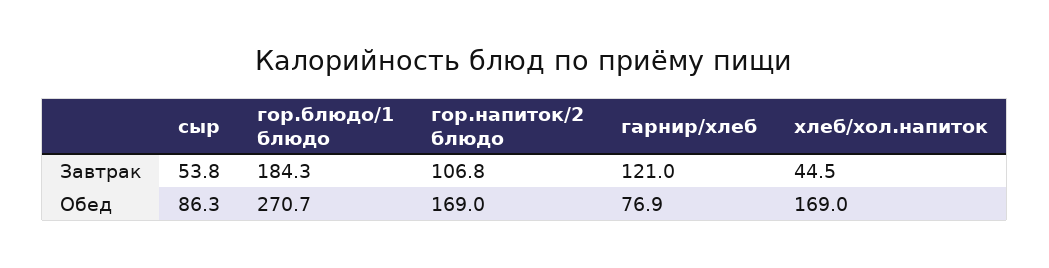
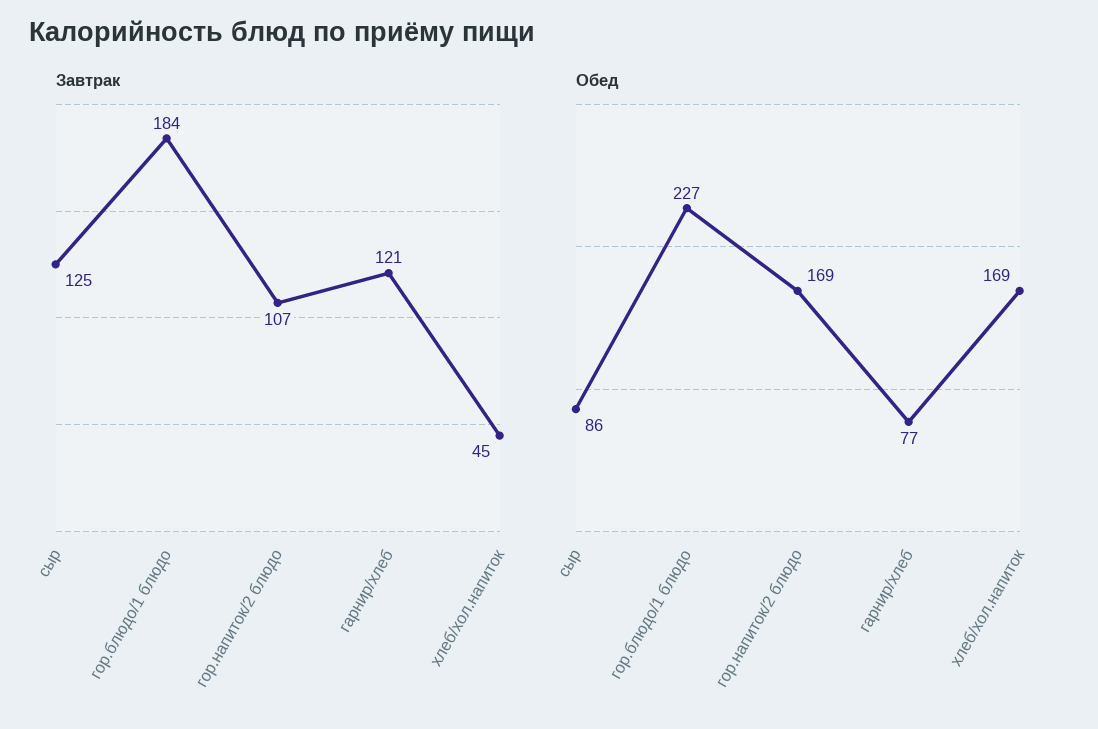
Завтрак, сыр: 53.8 -> 125
Обед, гор.блюдо/1 блюдо: 270.7 -> 227

